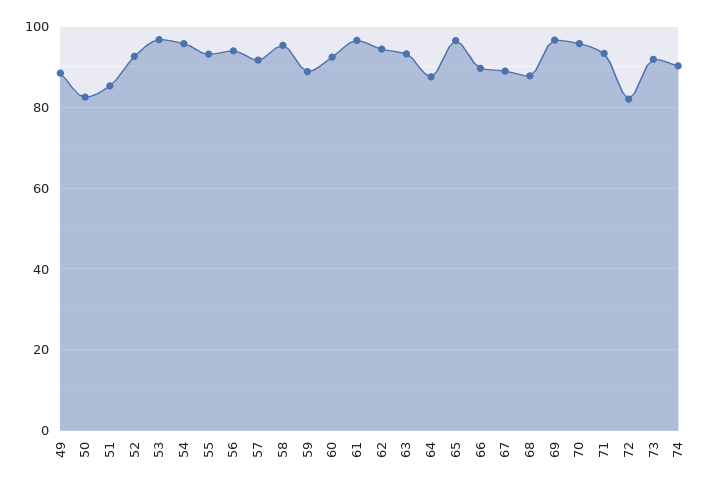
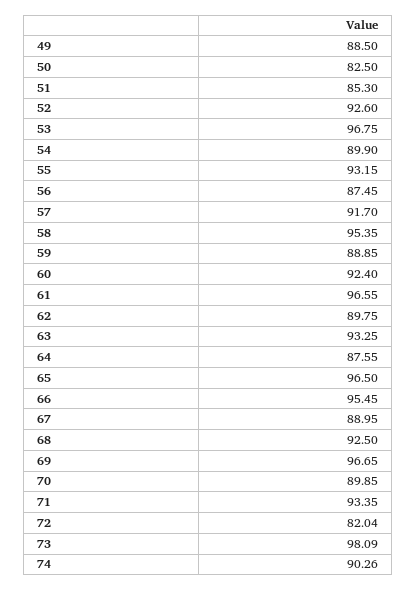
54: 96 -> 89.9
56: 94 -> 87.45
62: 94 -> 89.75
66: 90 -> 95.45
68: 88 -> 92.5
70: 96 -> 89.85
73: 92 -> 98.09

